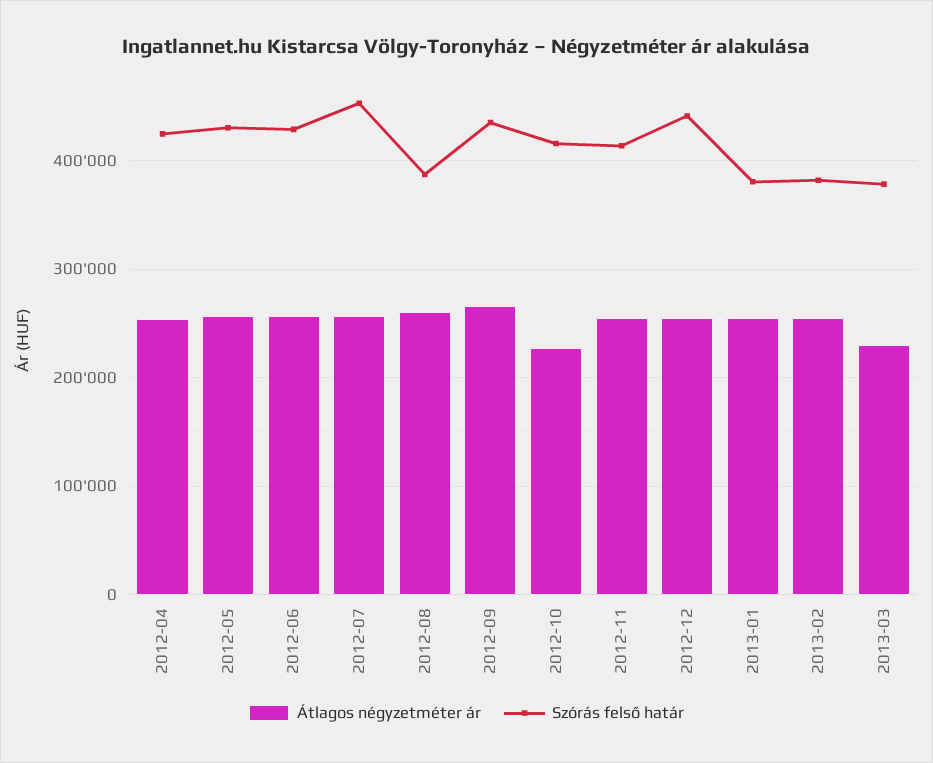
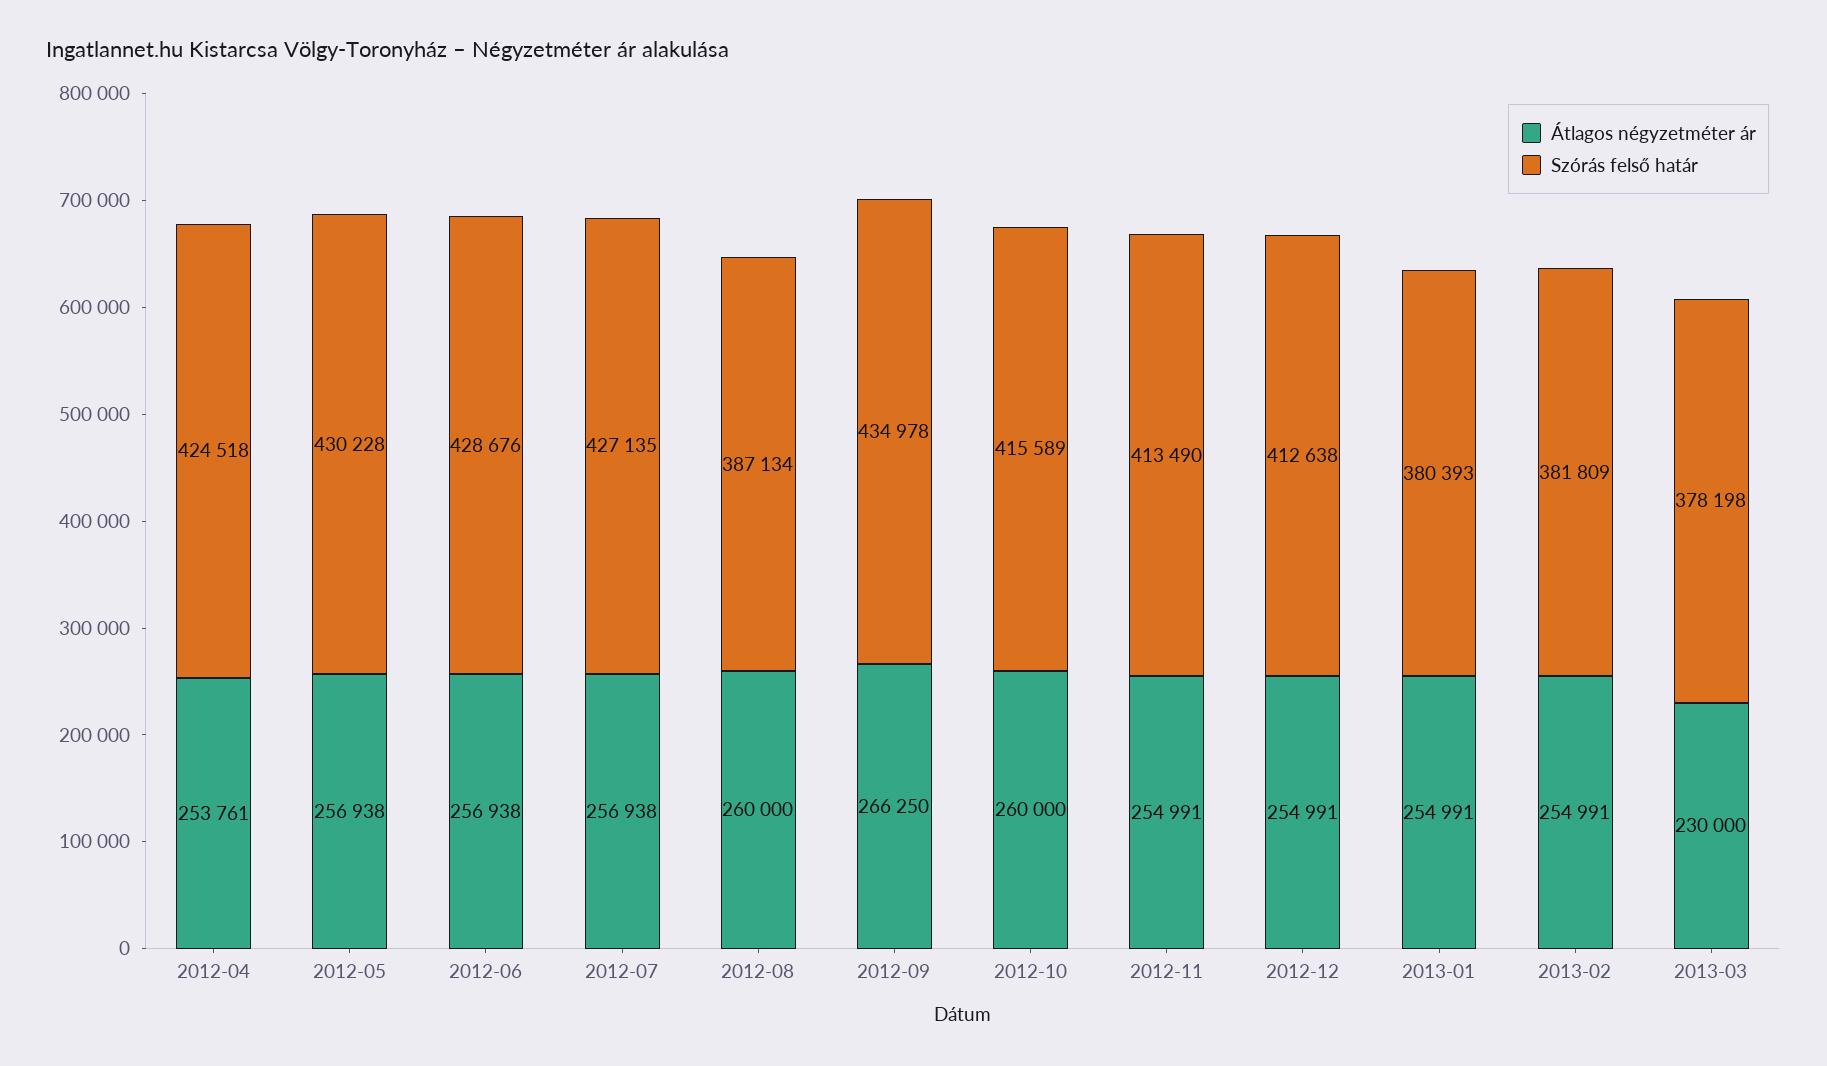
Szórás felső határ, 2012-07: 450000 -> 427135
Átlagos négyzetméter ár, 2012-10: 230000 -> 260000
Szórás felső határ, 2012-12: 440000 -> 412638

